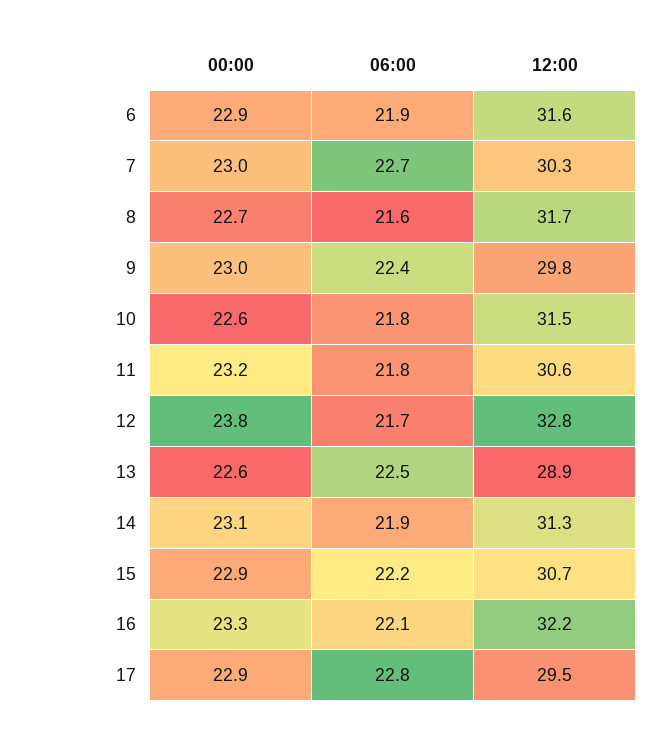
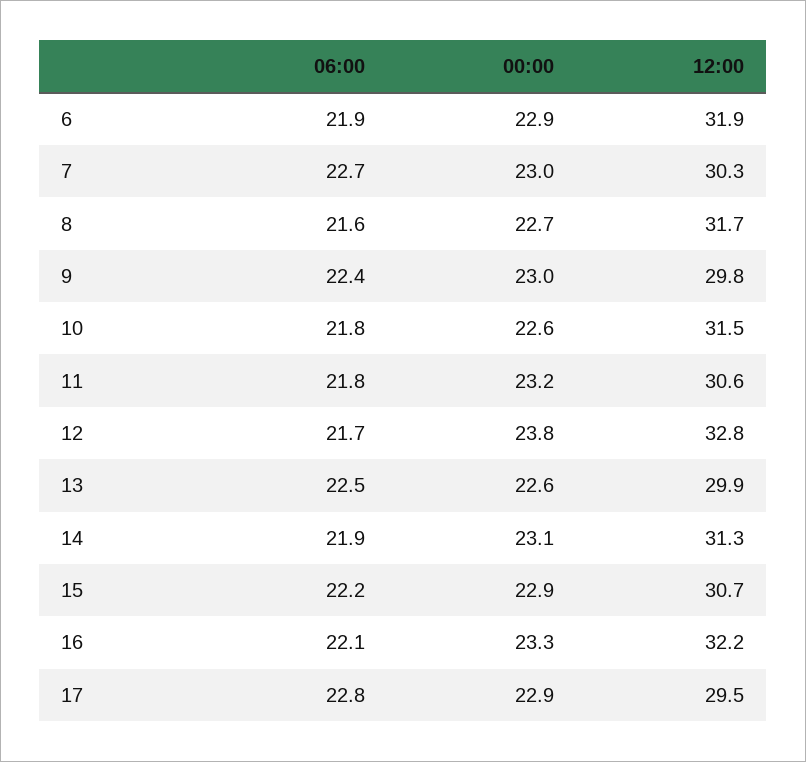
12:00, 6: 31.6 -> 31.9
12:00, 13: 28.9 -> 29.9

